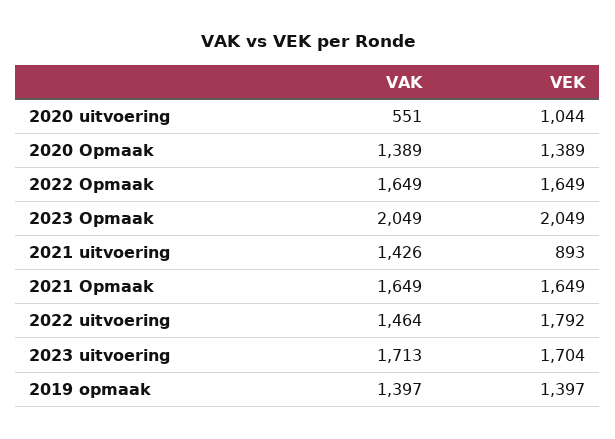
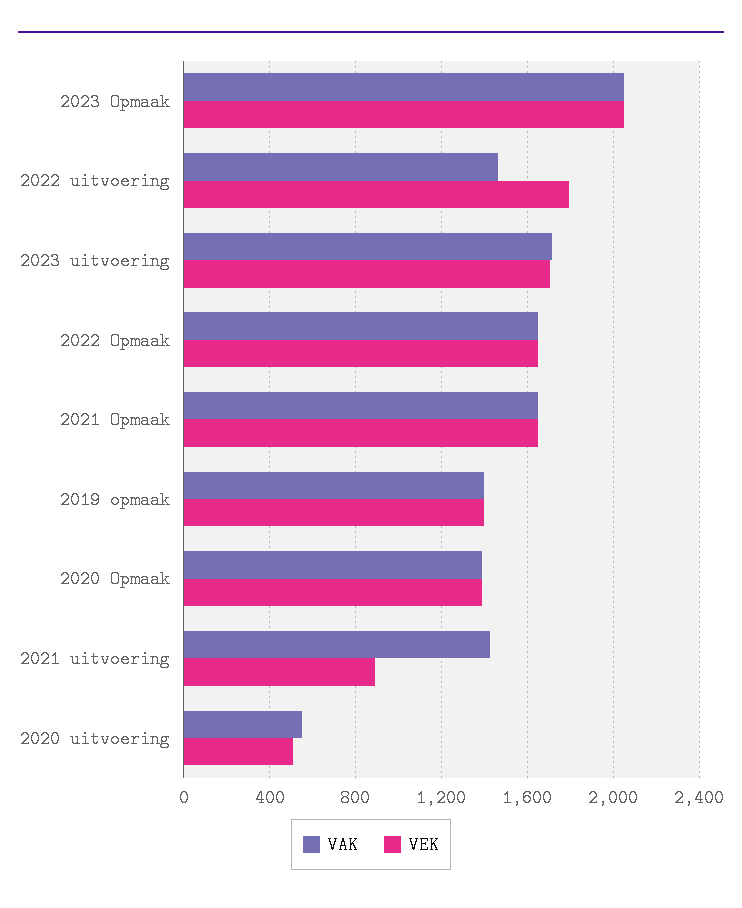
VEK, 2020 uitvoering: 1044 -> 500

